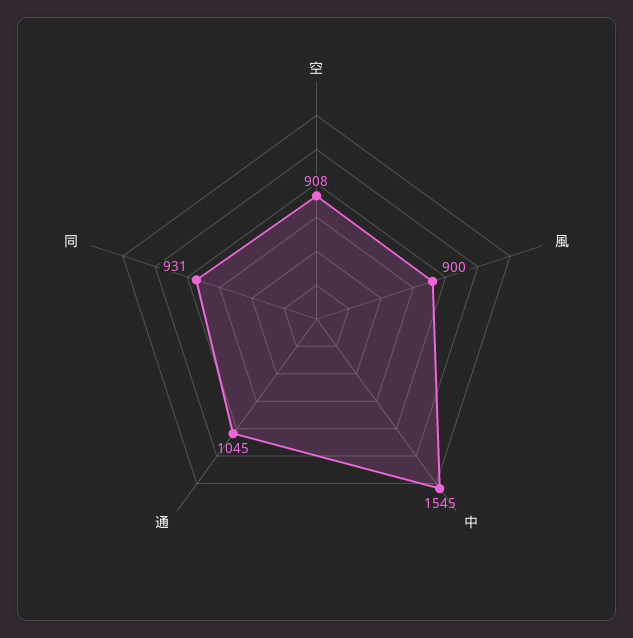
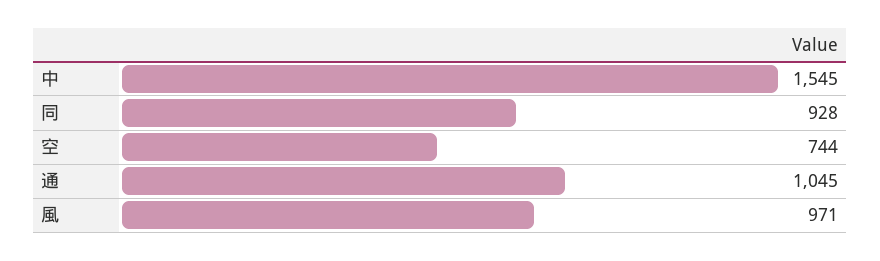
空: 908 -> 744
風: 900 -> 971
同: 931 -> 928

